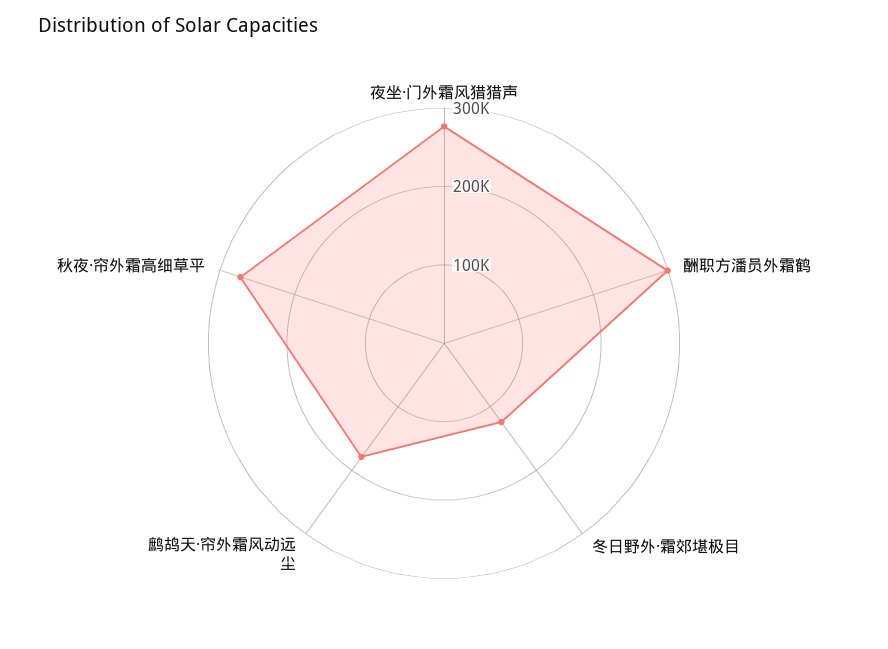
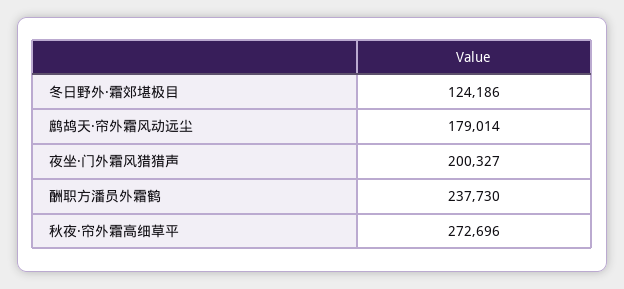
夜坐·门外霜风猎猎声: 280000 -> 200327
酬职方潘员外霜鹤: 300000 -> 237730

